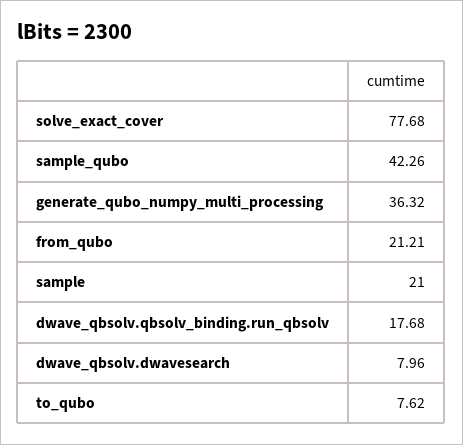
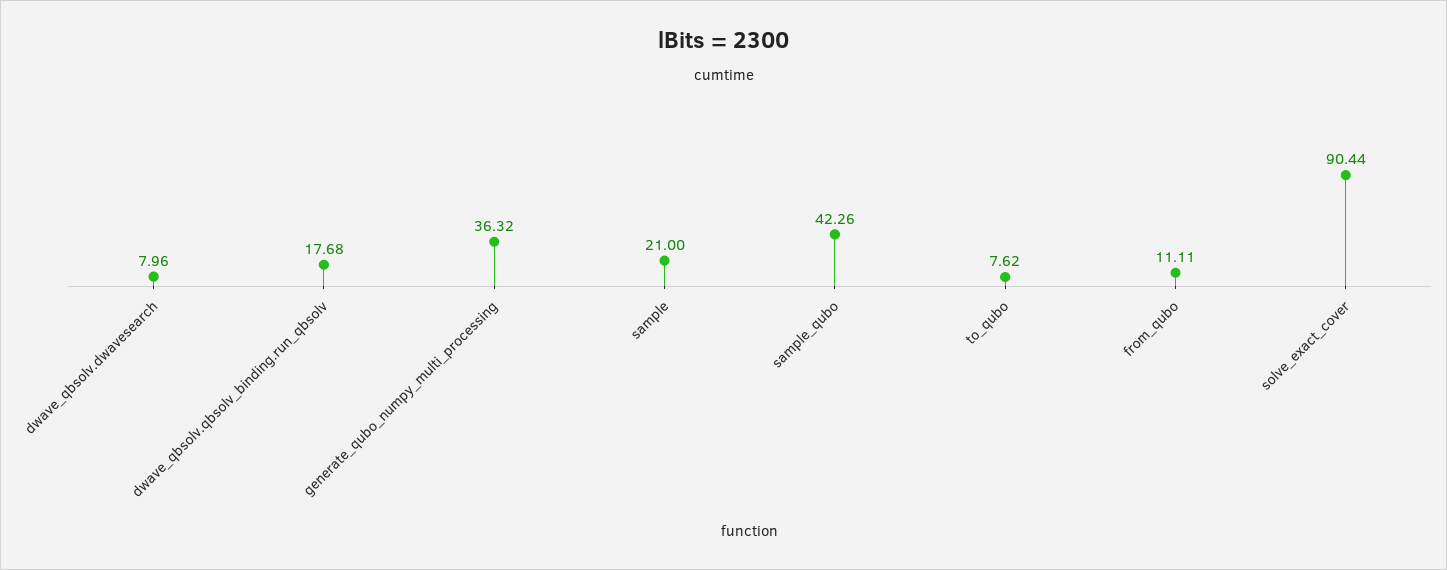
solve_exact_cover: 77.68 -> 90.44
from_qubo: 21.21 -> 11.11

